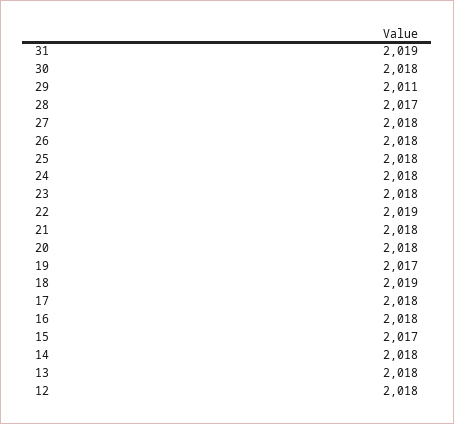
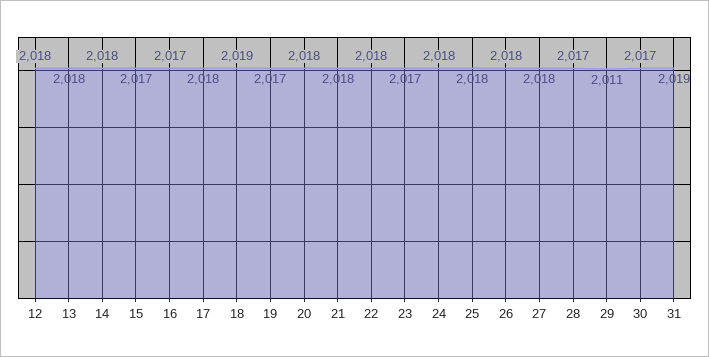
30: 2018 -> 2017
23: 2018 -> 2017
22: 2019 -> 2018
16: 2018 -> 2017

